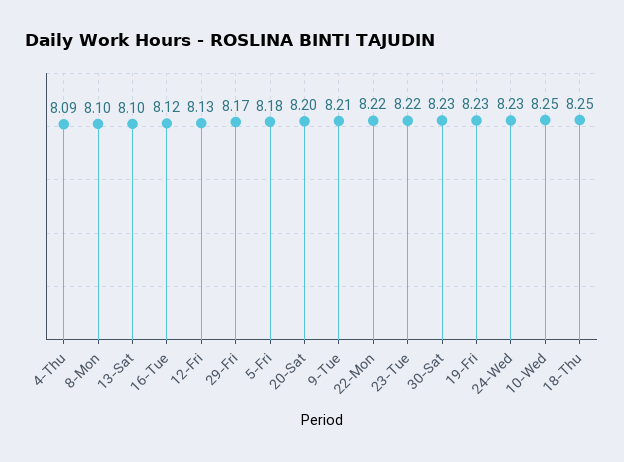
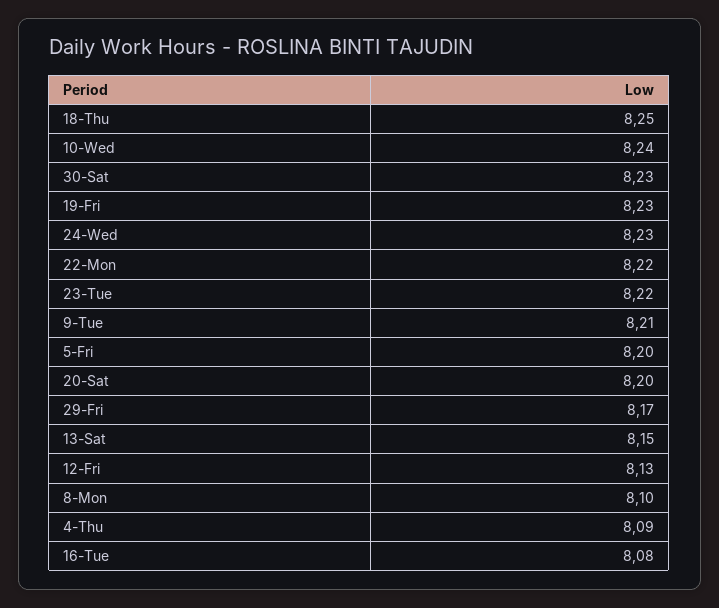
13-Sat: 8.1 -> 8.15
16-Tue: 8.12 -> 8.08
5-Fri: 8.18 -> 8.2
10-Wed: 8.25 -> 8.24

